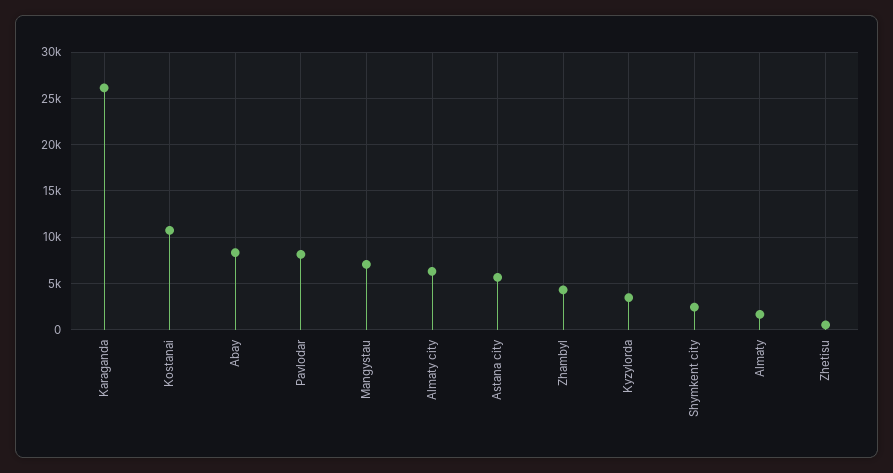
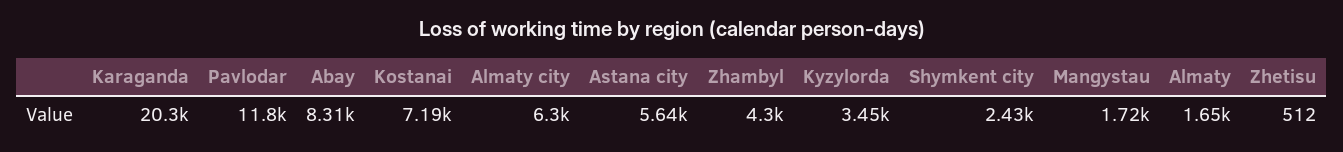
Karaganda: 26000 -> 20300
Kostanai: 11000 -> 7190
Pavlodar: 8000 -> 11800
Mangystau: 7000 -> 1720

